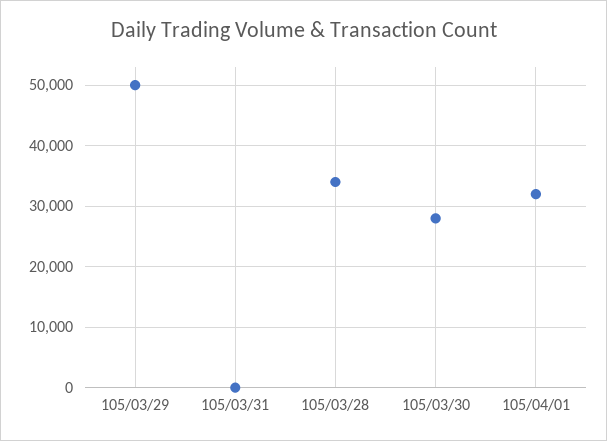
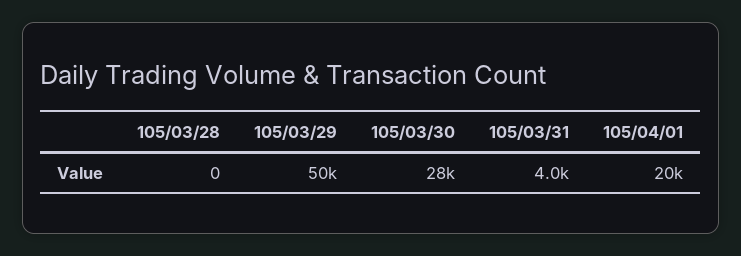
105/03/31: 0 -> 4000
105/03/28: 34000 -> 0
105/04/01: 32000 -> 20000

